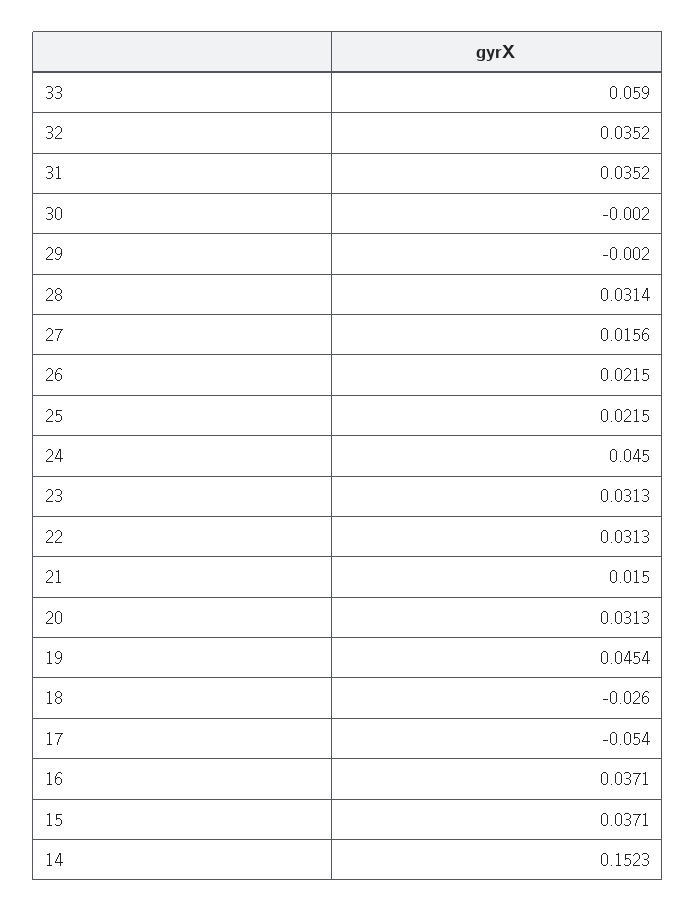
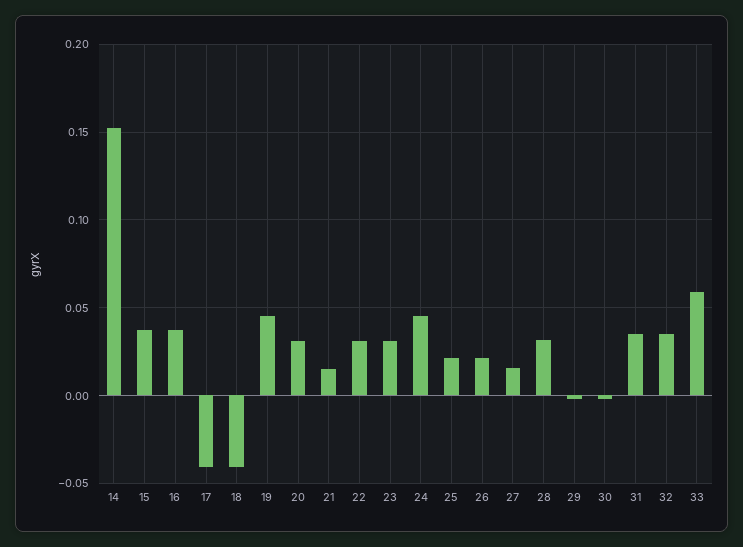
18: -0.026 -> -0.04
17: -0.054 -> -0.04

